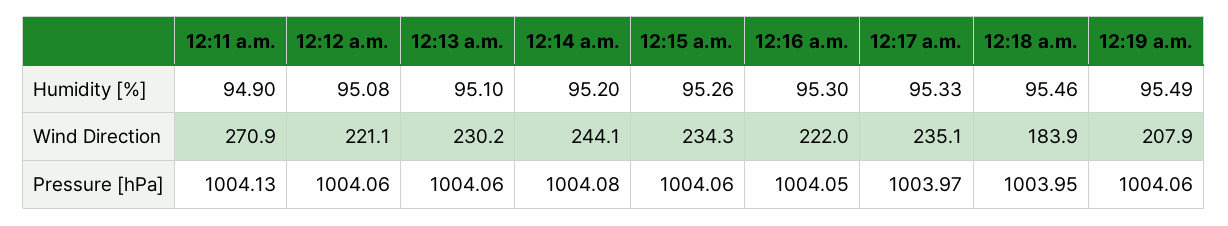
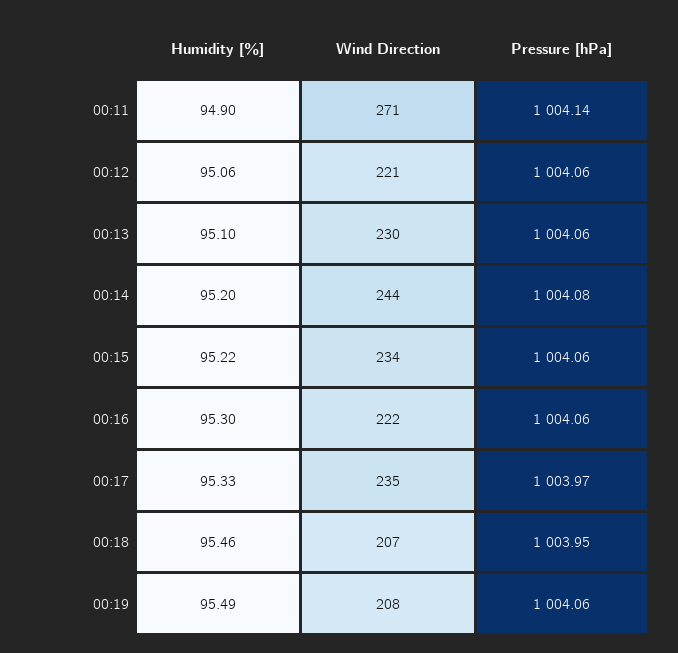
12:12 a.m., Humidity [%]: 95.08 -> 95.06
12:15 a.m., Humidity [%]: 95.26 -> 95.22
12:18 a.m., Wind Direction: 183.9 -> 207
12:11 a.m., Pressure [hPa]: 1004.13 -> 1004.14
12:16 a.m., Pressure [hPa]: 1004.05 -> 1004.06

